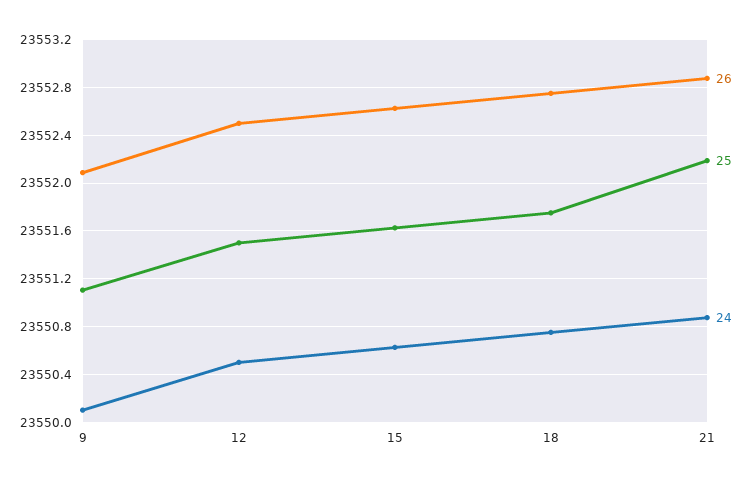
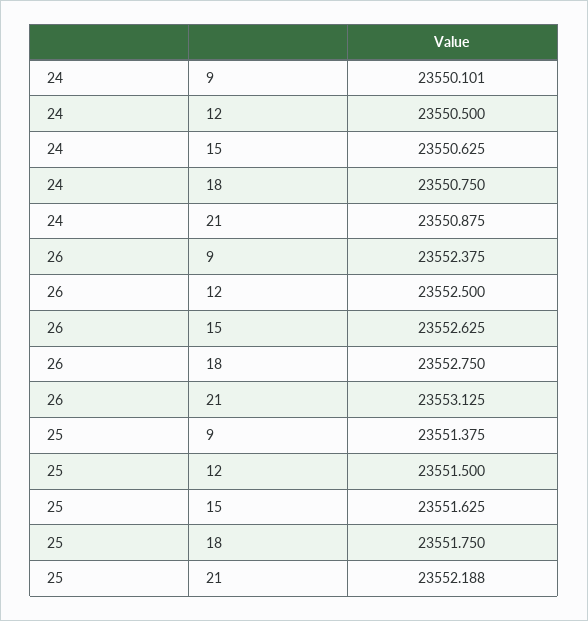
26, 9: 23552.1 -> 23552.375
25, 9: 23551.1 -> 23551.375
26, 21: 23552.9 -> 23553.125

